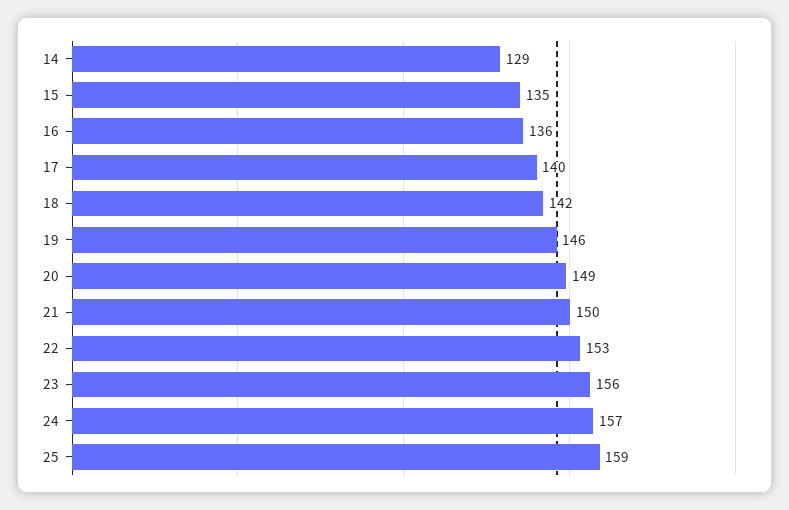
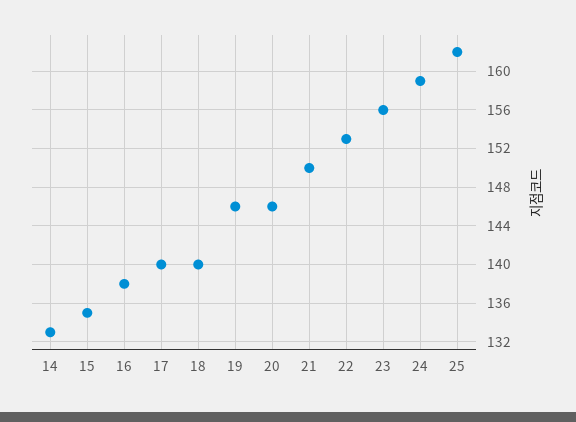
14: 129 -> 133
16: 136 -> 138
18: 142 -> 140
20: 149 -> 146
24: 157 -> 159
25: 159 -> 162

